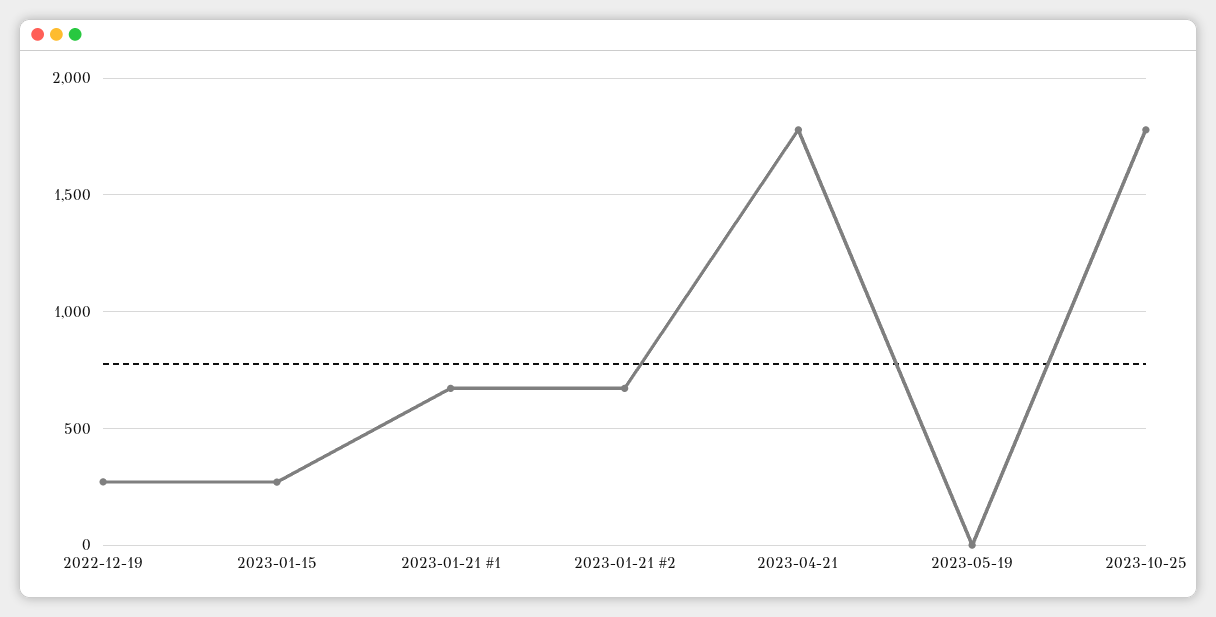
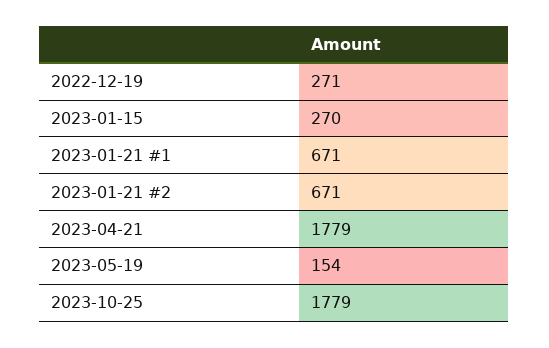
2023-05-19: 0 -> 154

